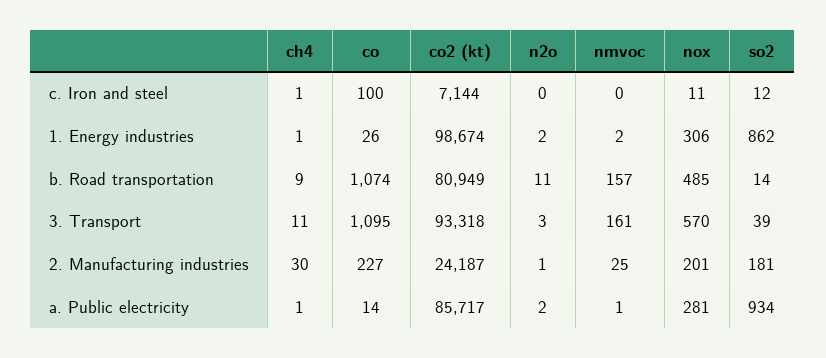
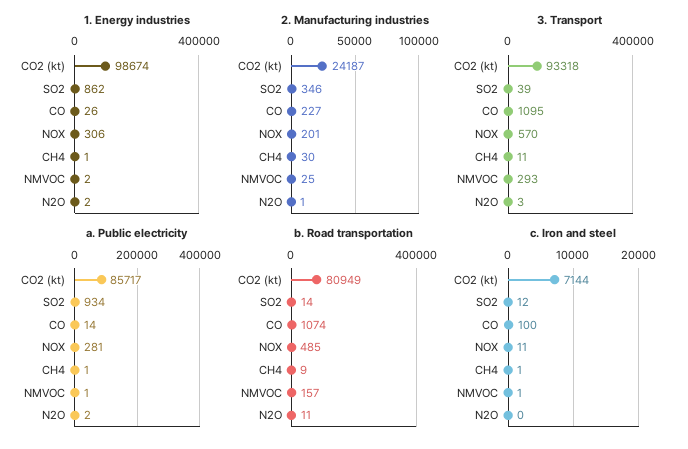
c. Iron and steel, nmvoc: 0 -> 1
3. Transport, nmvoc: 161 -> 293
2. Manufacturing industries, so2: 181 -> 346

